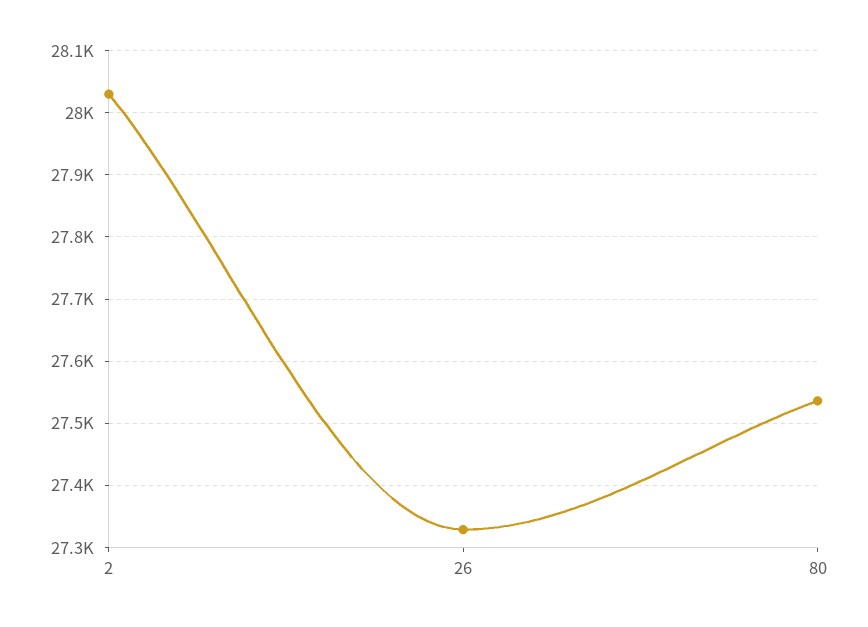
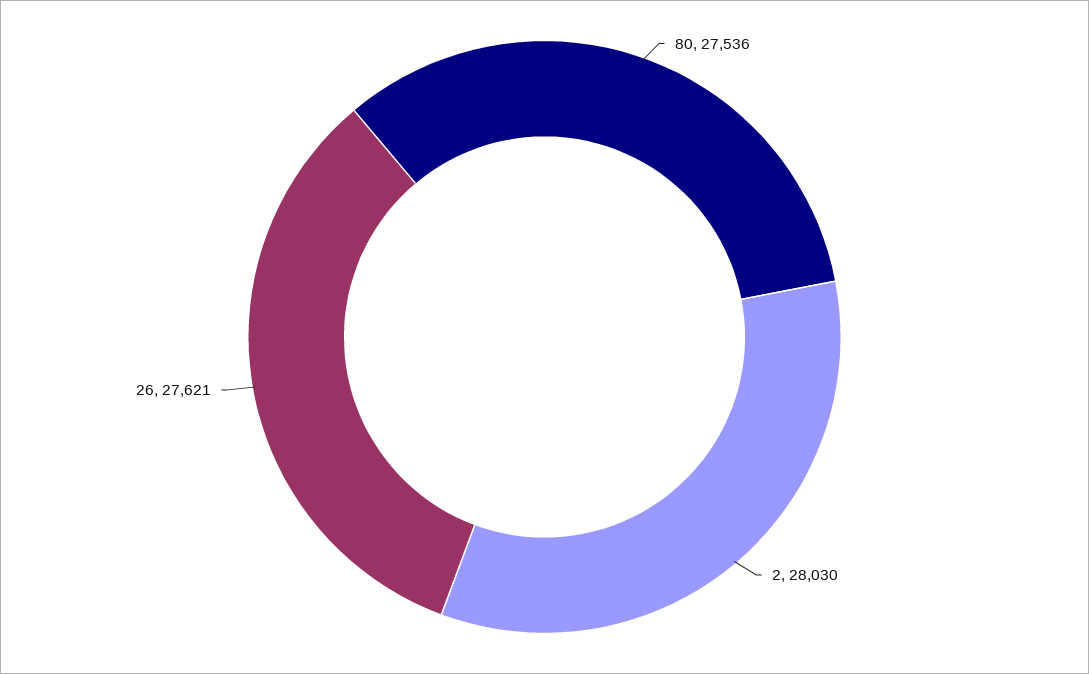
26: 27330 -> 27621

